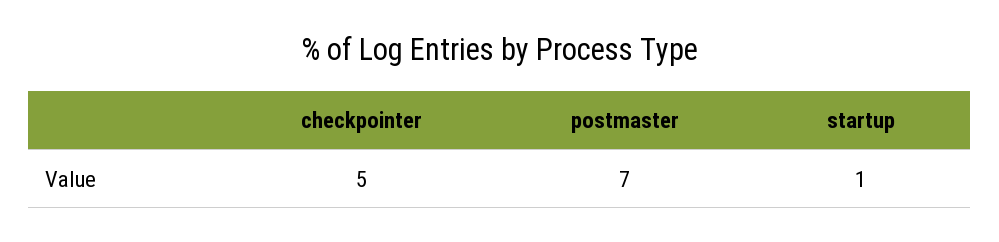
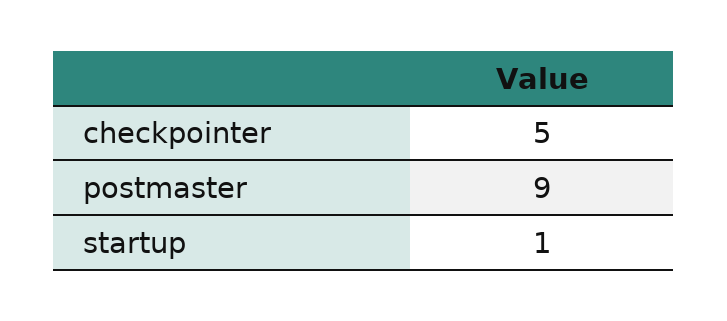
postmaster: 7 -> 9

